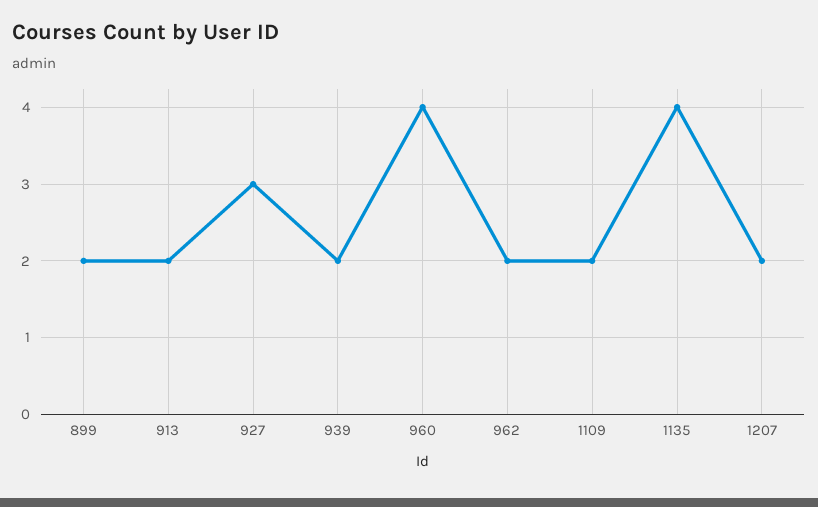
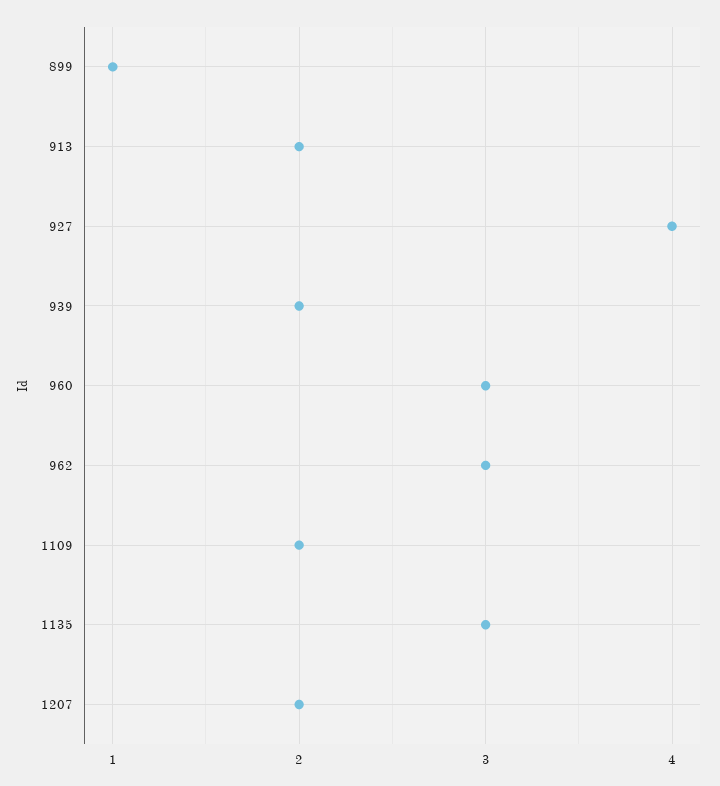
899: 2 -> 1
927: 3 -> 4
960: 4 -> 3
962: 2 -> 3
1135: 4 -> 3

